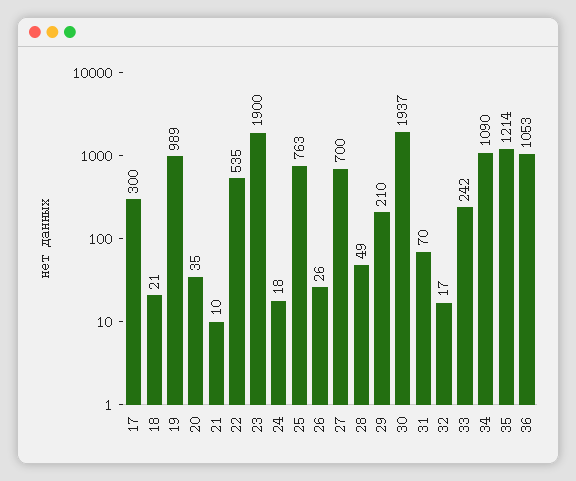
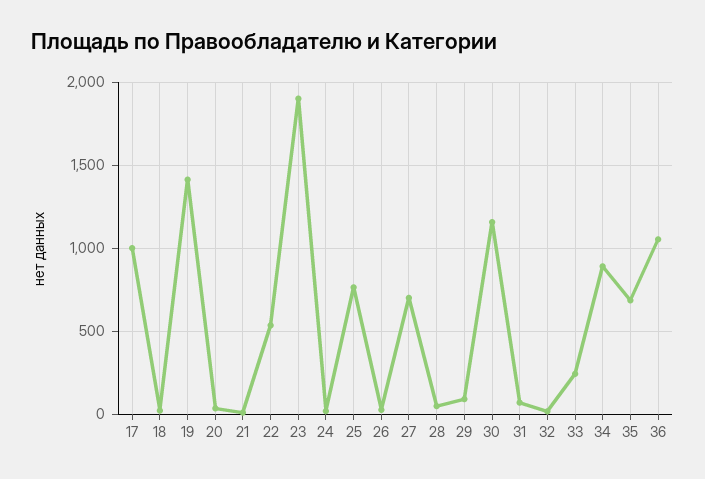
17: 300 -> 1000
19: 989 -> 1400
29: 210 -> 100
30: 1937 -> 1150
34: 1090 -> 900
35: 1214 -> 700

